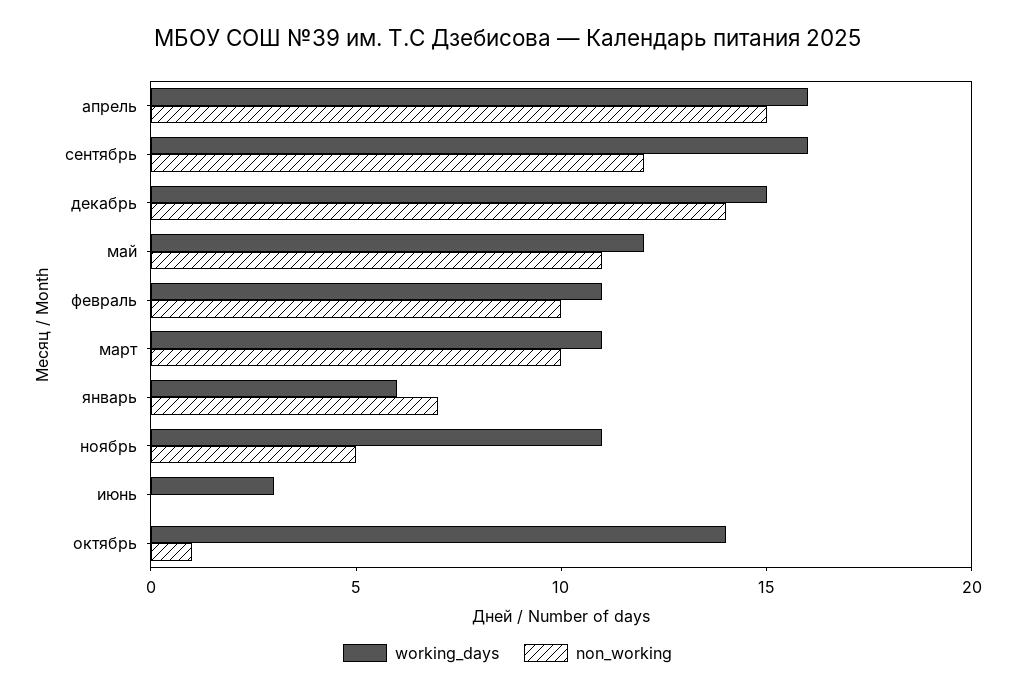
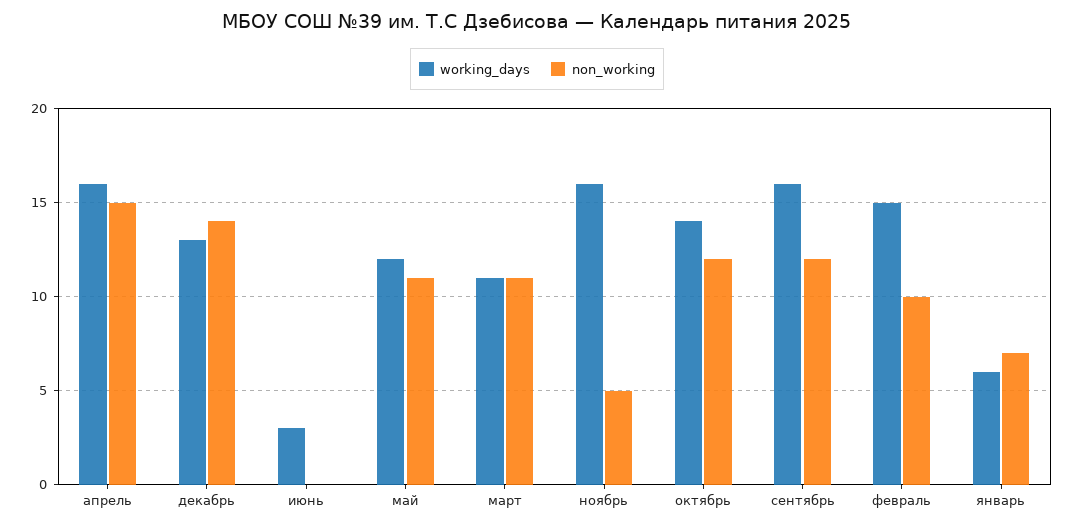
working_days, декабрь: 15 -> 13
working_days, февраль: 11 -> 15
non_working, март: 10 -> 11
working_days, ноябрь: 11 -> 16
non_working, октябрь: 1 -> 12

